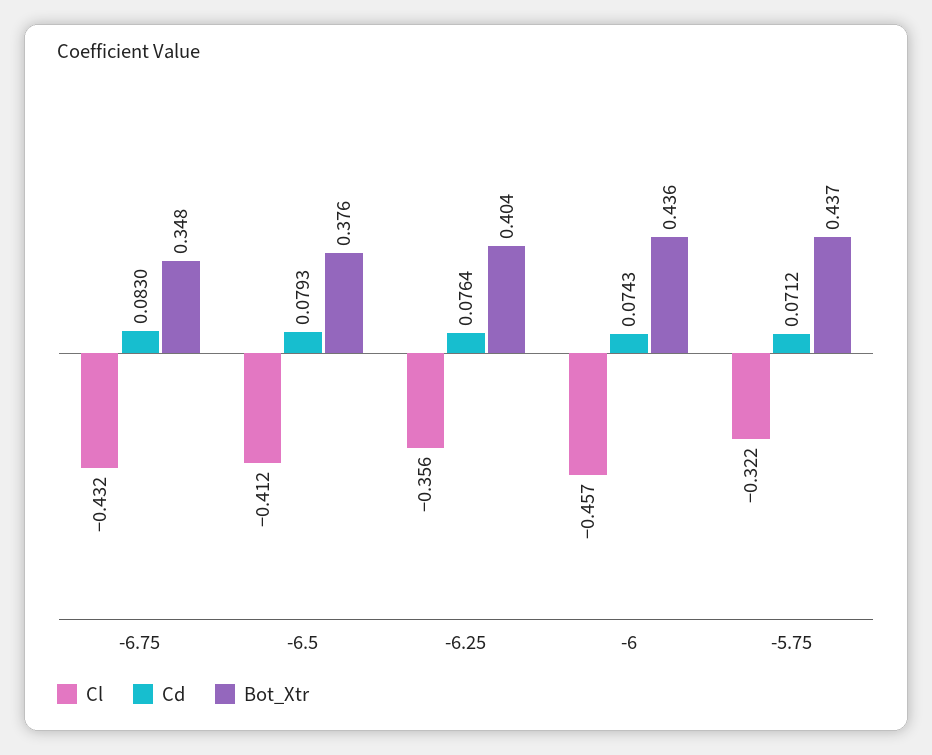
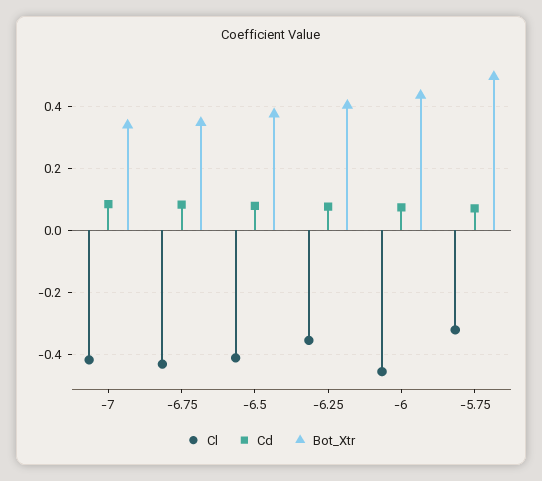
Bot_Xtr, -5.75: 0.437 -> 0.5
Cl, -7: none -> -0.42
Cd, -7: none -> 0.08
Bot_Xtr, -7: none -> 0.34

